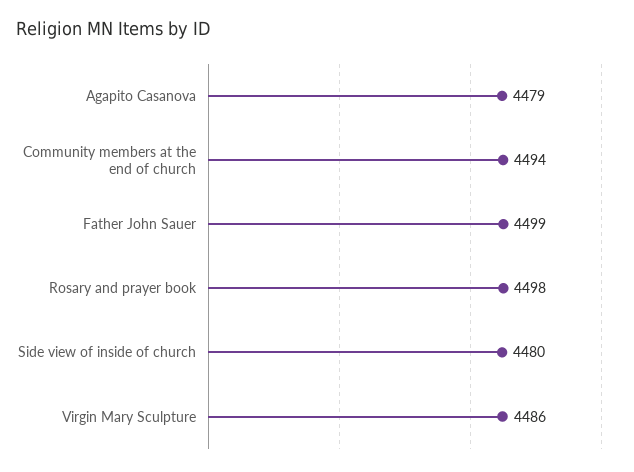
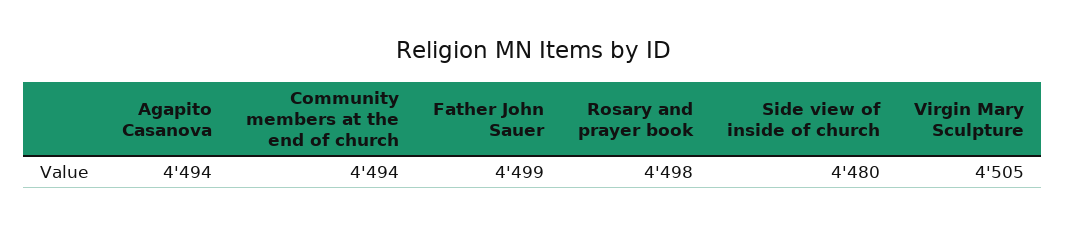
Agapito Casanova: 4479 -> 4494
Virgin Mary Sculpture: 4486 -> 4505

